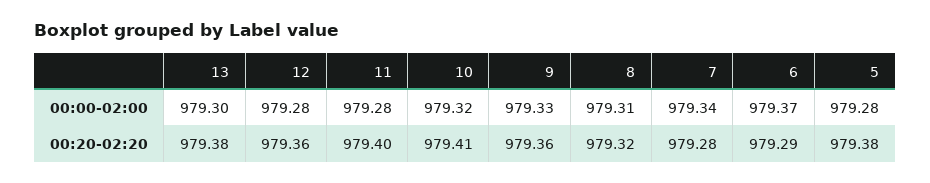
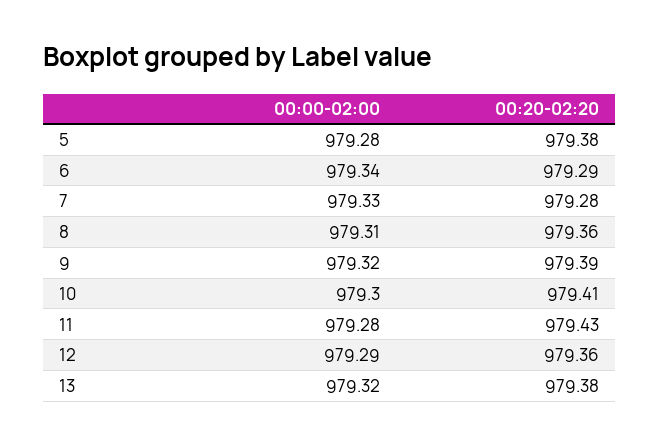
13, 00:00-02:00: 979.3 -> 979.32
12, 00:00-02:00: 979.28 -> 979.29
10, 00:00-02:00: 979.32 -> 979.3
9, 00:00-02:00: 979.33 -> 979.32
7, 00:00-02:00: 979.34 -> 979.33
6, 00:00-02:00: 979.37 -> 979.34
11, 00:20-02:20: 979.4 -> 979.43
9, 00:20-02:20: 979.36 -> 979.39
8, 00:20-02:20: 979.32 -> 979.36

